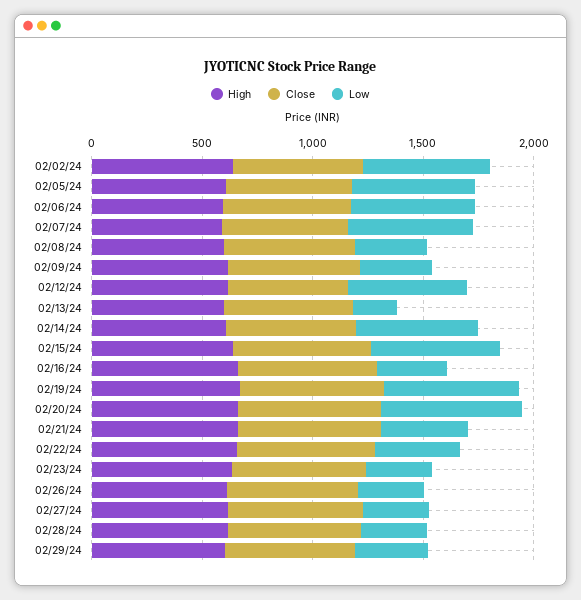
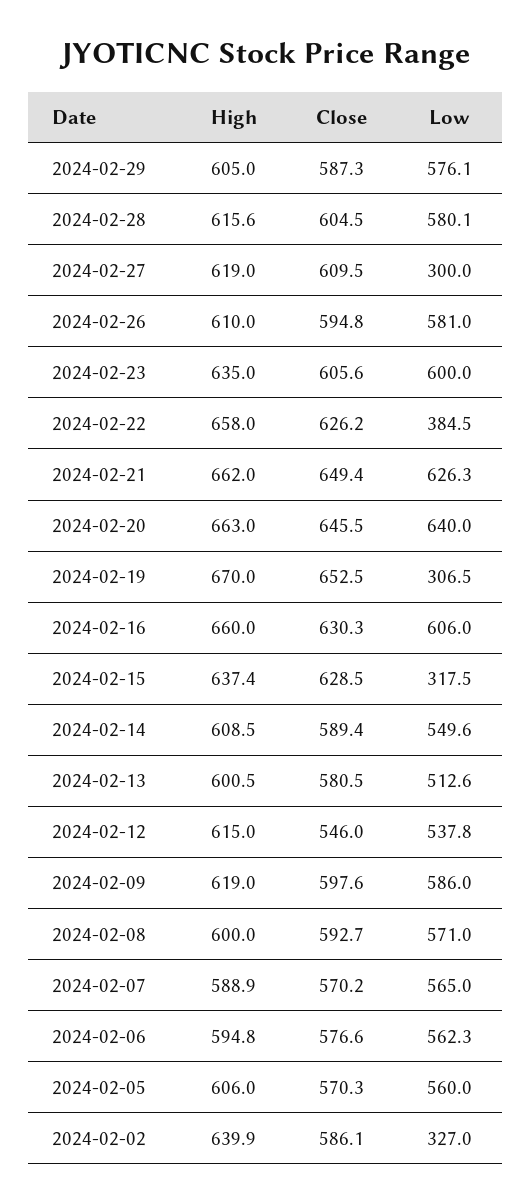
Low, 02/02/24: 600 -> 327
Low, 02/08/24: 300 -> 571
Low, 02/09/24: 300 -> 586
Low, 02/13/24: 200 -> 512.6
Low, 02/15/24: 600 -> 317.5
Low, 02/16/24: 300 -> 606
Low, 02/19/24: 600 -> 306.5
Low, 02/21/24: 400 -> 626.3
Low, 02/23/24: 300 -> 600
Low, 02/26/24: 300 -> 581
Low, 02/28/24: 300 -> 580.1
Low, 02/29/24: 300 -> 576.1

